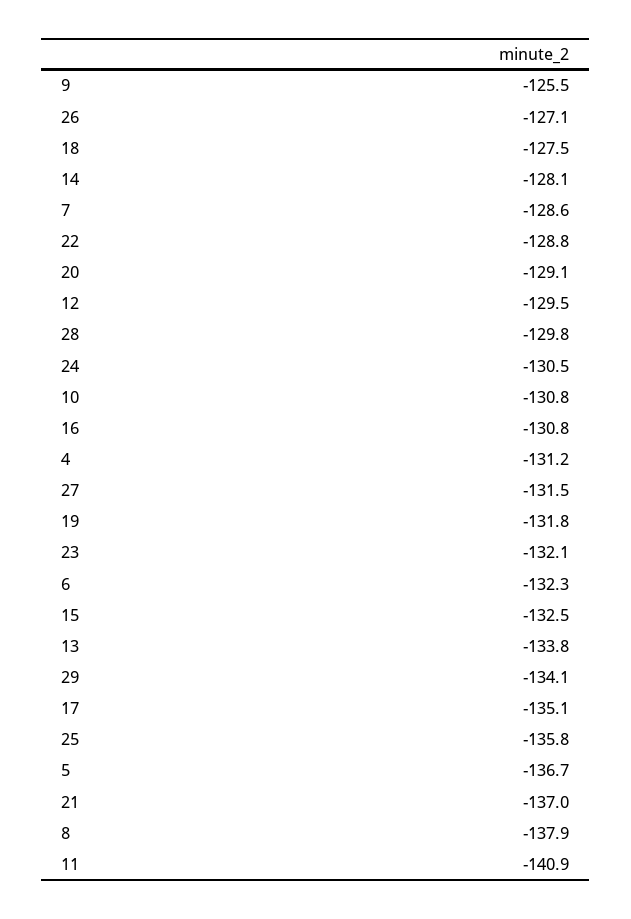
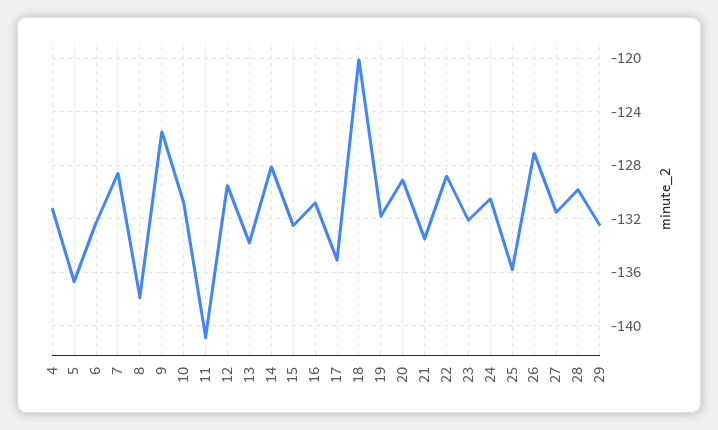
18: -127.5 -> -120
29: -134.1 -> -132.5
21: -137 -> -133.5

